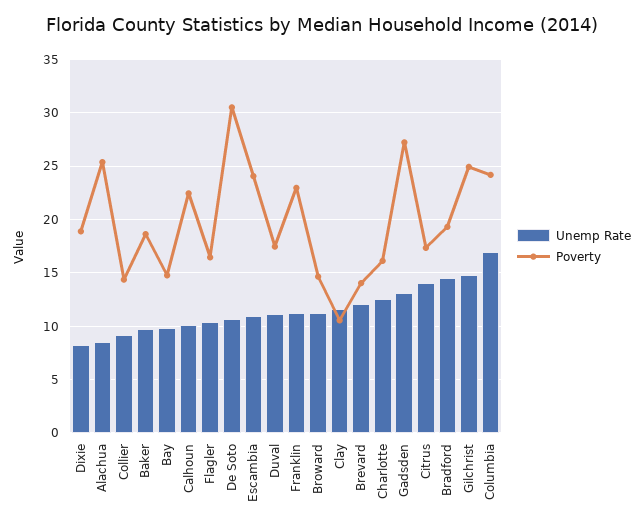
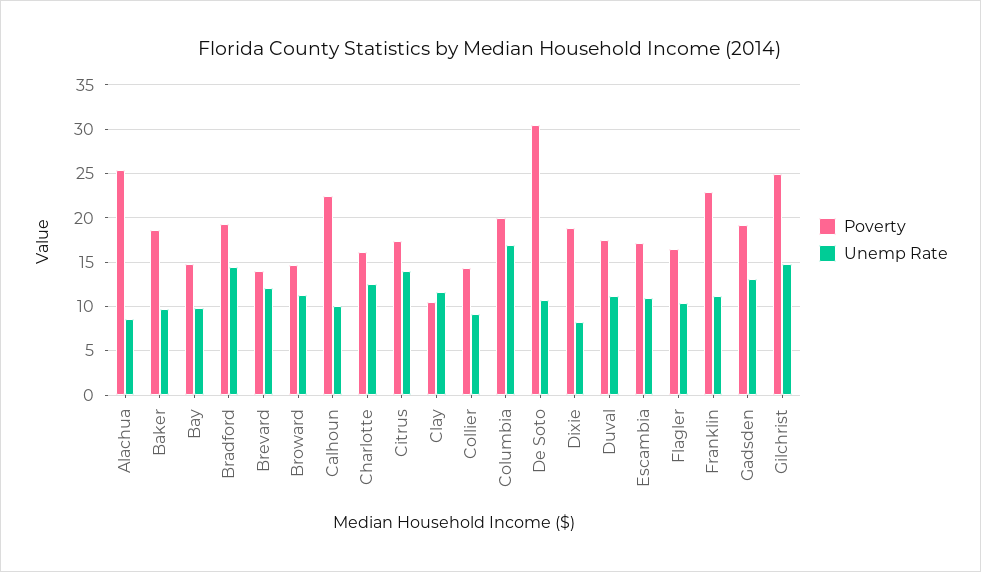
Poverty, Escambia: 24 -> 17
Poverty, Gadsden: 27 -> 19
Poverty, Columbia: 24 -> 20

